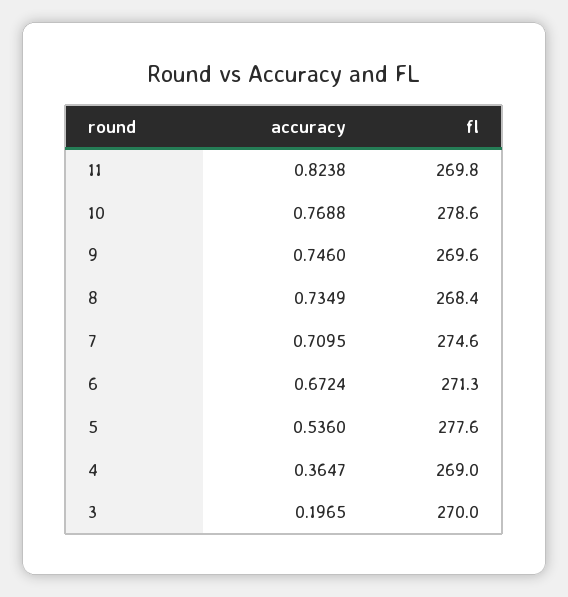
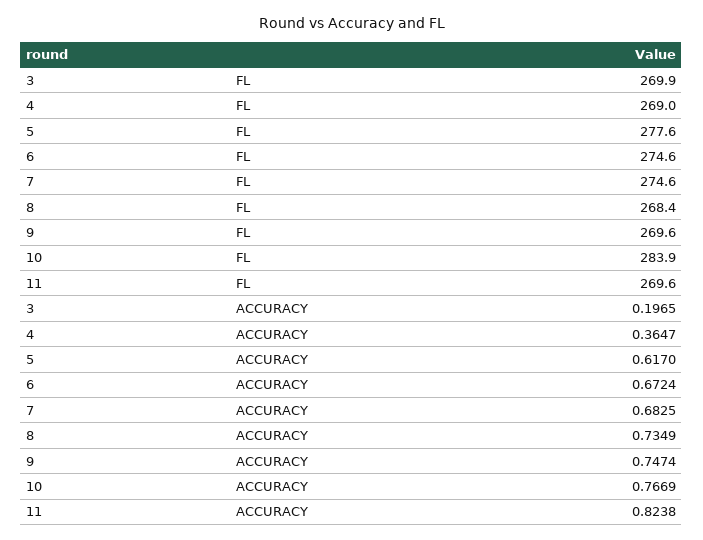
fl, 11: 269.8 -> 269.6
accuracy, 10: 0.7688 -> 0.7669
fl, 10: 278.6 -> 283.9
accuracy, 9: 0.746 -> 0.7474
accuracy, 7: 0.7095 -> 0.6825
fl, 6: 271.3 -> 274.6
accuracy, 5: 0.536 -> 0.617
fl, 3: 270 -> 269.9

